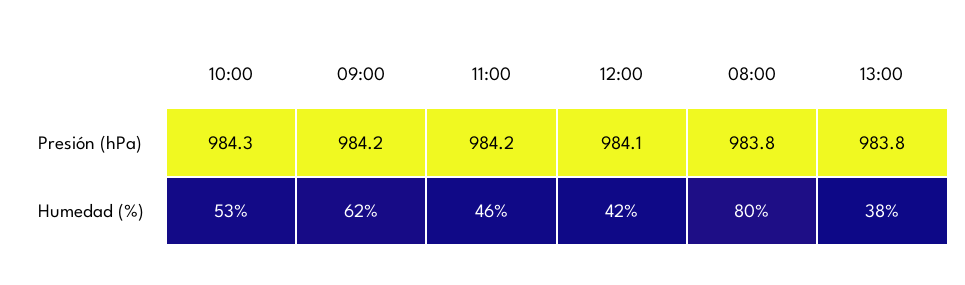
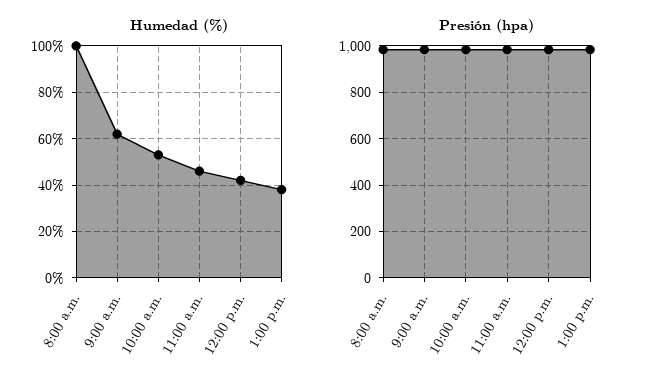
Humedad (%), 08:00: 80 -> 100

